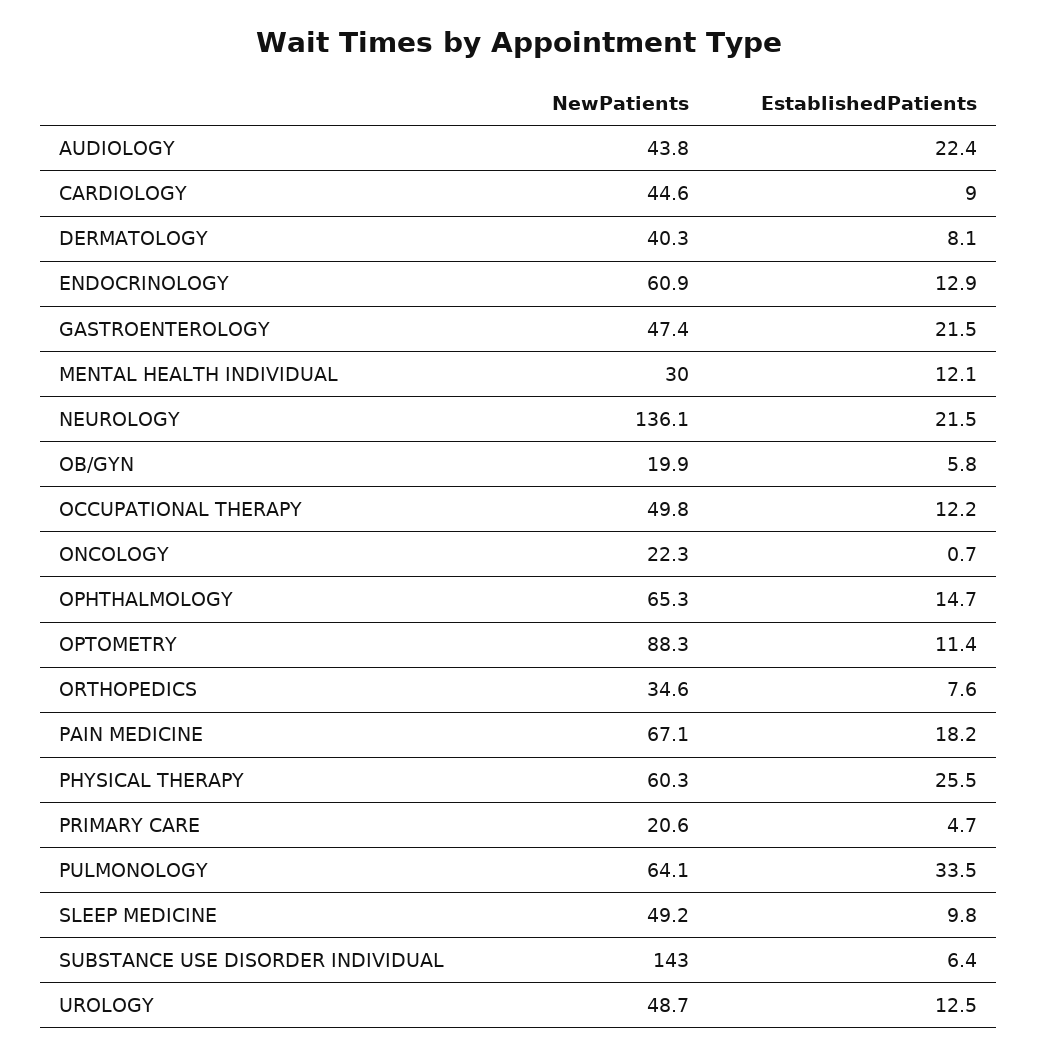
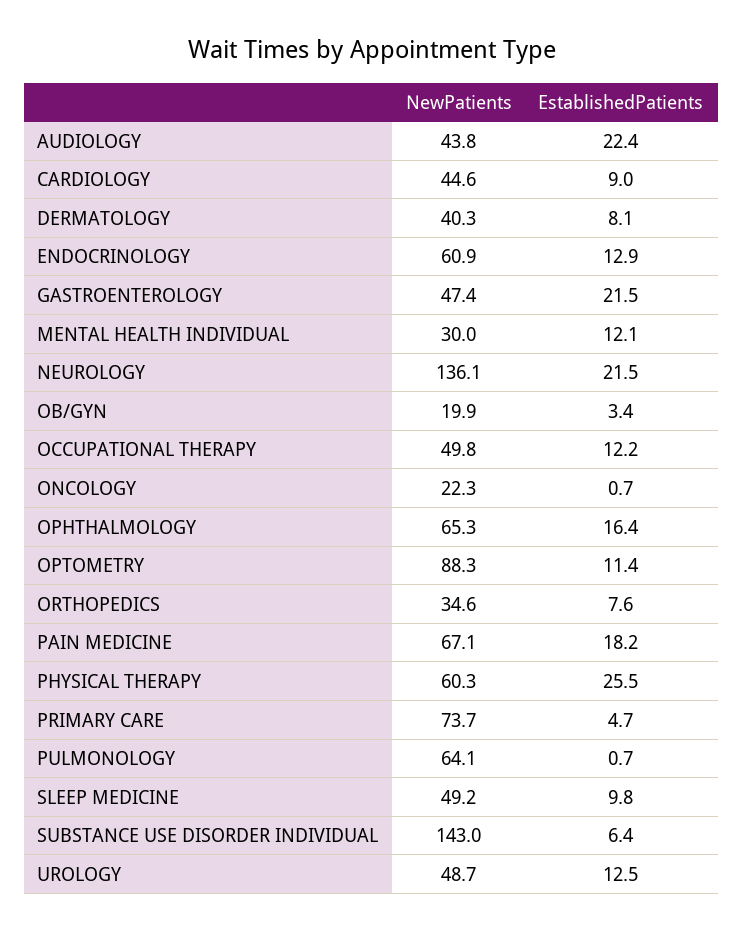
EstablishedPatients, OB/GYN: 5.8 -> 3.4
EstablishedPatients, OPHTHALMOLOGY: 14.7 -> 16.4
NewPatients, PRIMARY CARE: 20.6 -> 73.7
EstablishedPatients, PULMONOLOGY: 33.5 -> 0.7

